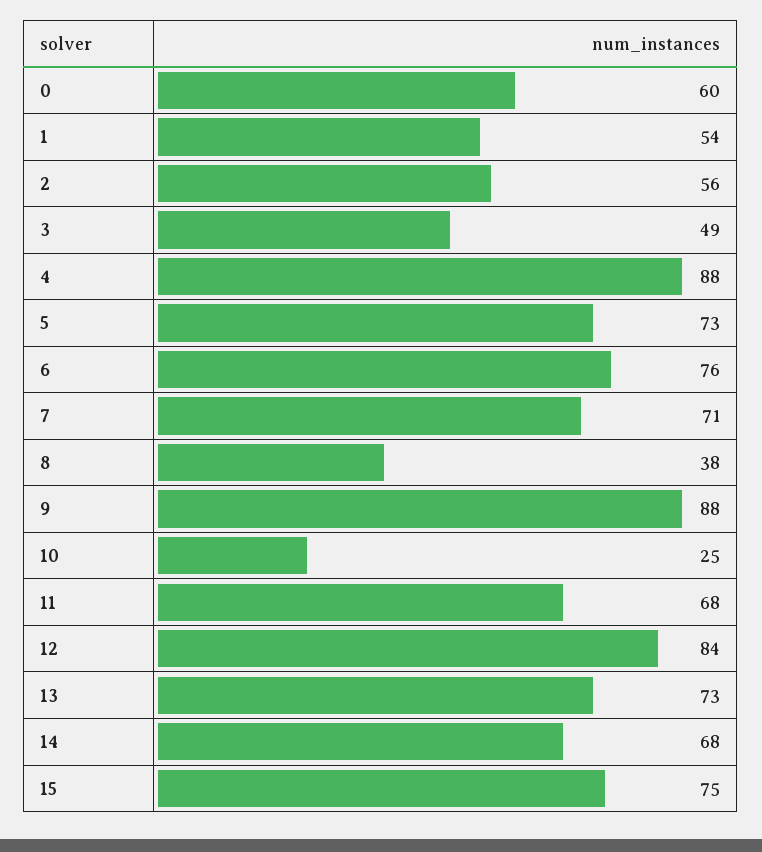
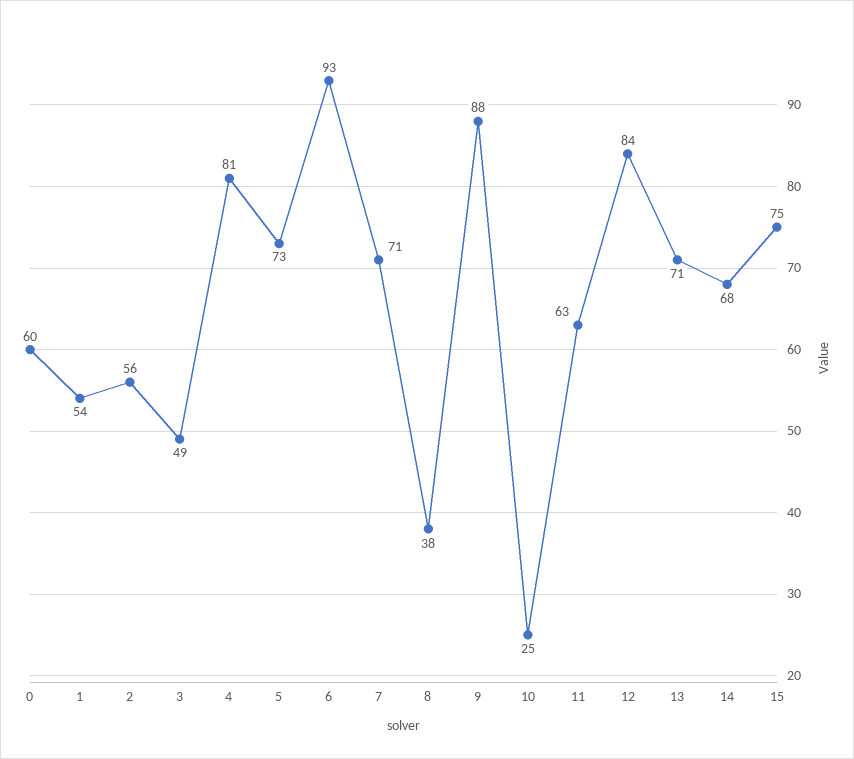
4: 88 -> 81
6: 76 -> 93
11: 68 -> 63
13: 73 -> 71

